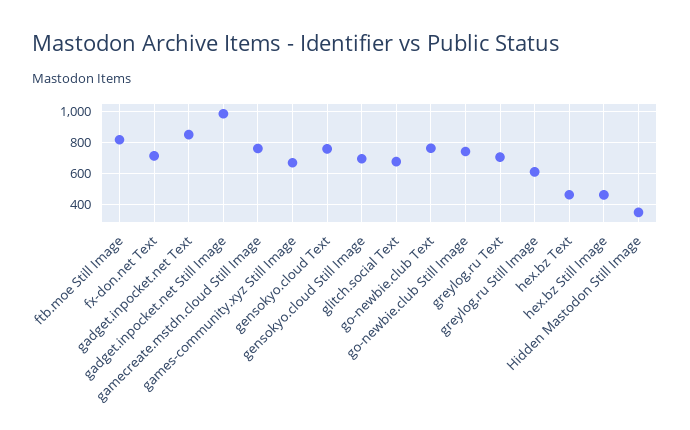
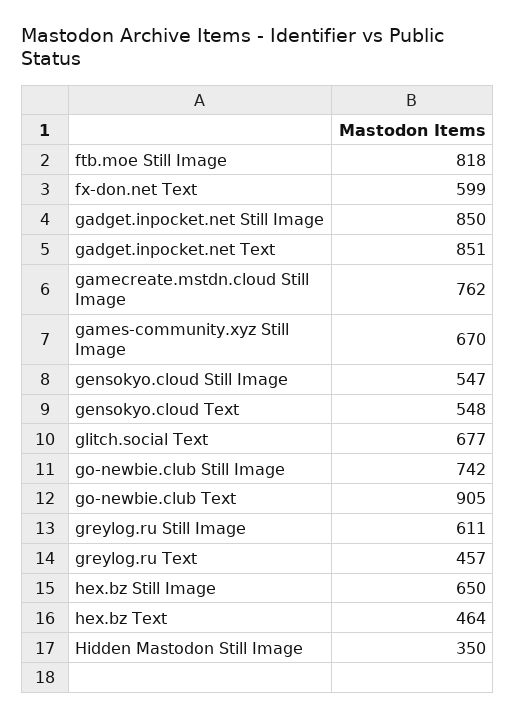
fx-don.net Text: 700 -> 599
gadget.inpocket.net Still Image: 1000 -> 850
gensokyo.cloud Text: 750 -> 548
gensokyo.cloud Still Image: 700 -> 547
go-newbie.club Text: 750 -> 905
greylog.ru Text: 700 -> 457
hex.bz Still Image: 450 -> 650

